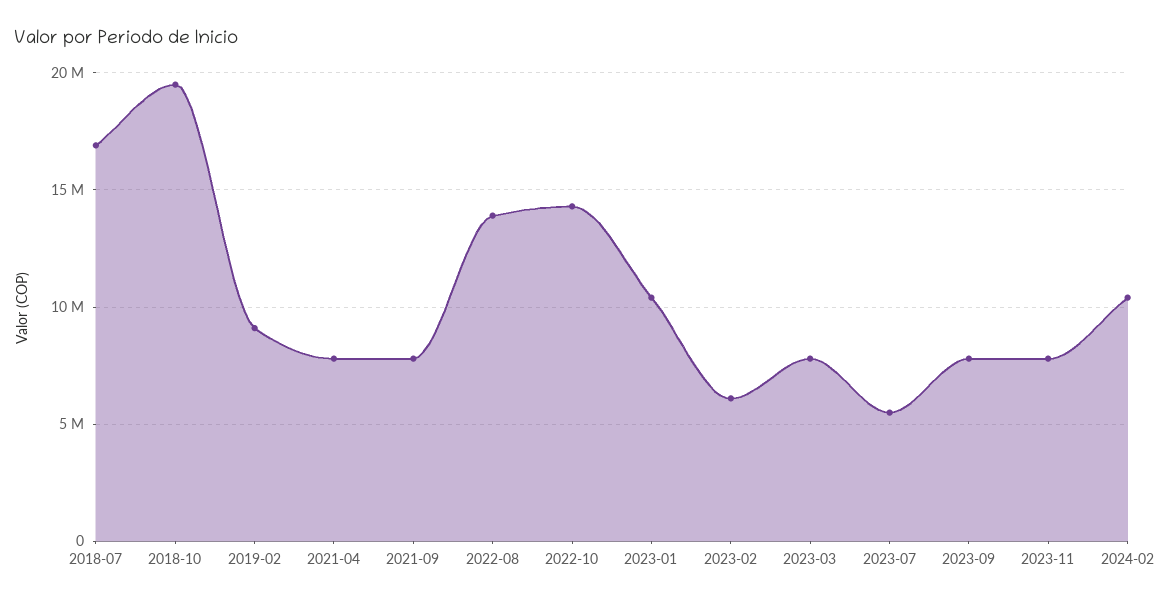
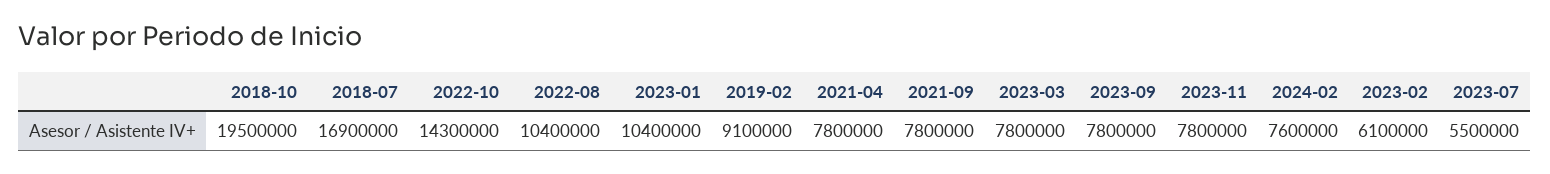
2022-08: 14000000 -> 10400000
2024-02: 10500000 -> 7600000

